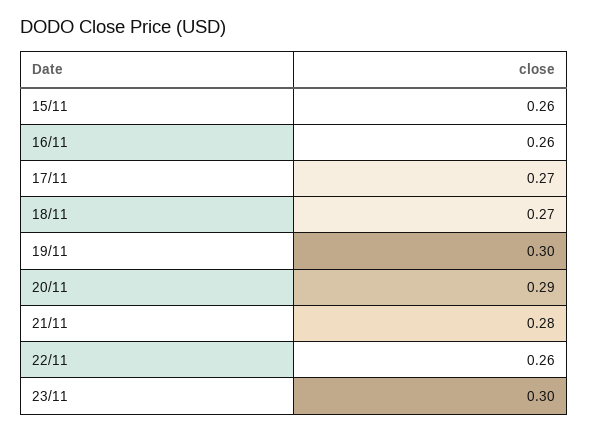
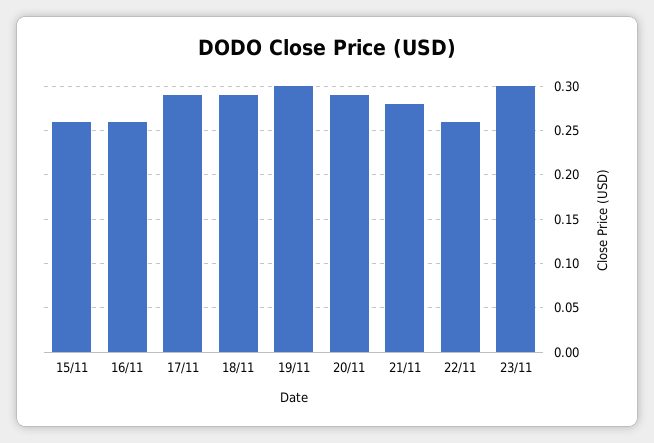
17/11: 0.27 -> 0.29
18/11: 0.27 -> 0.29

